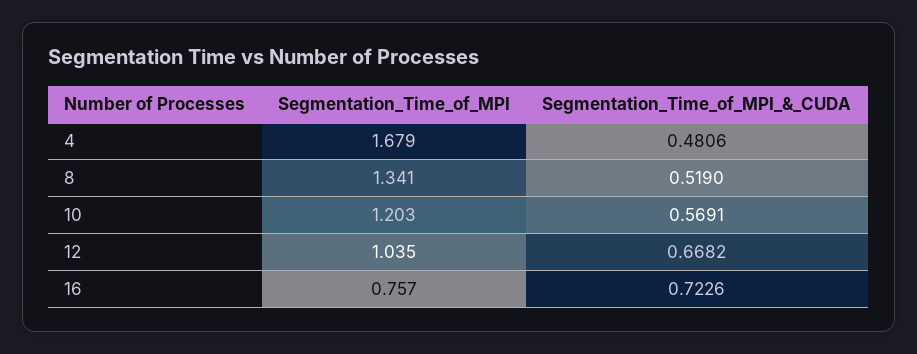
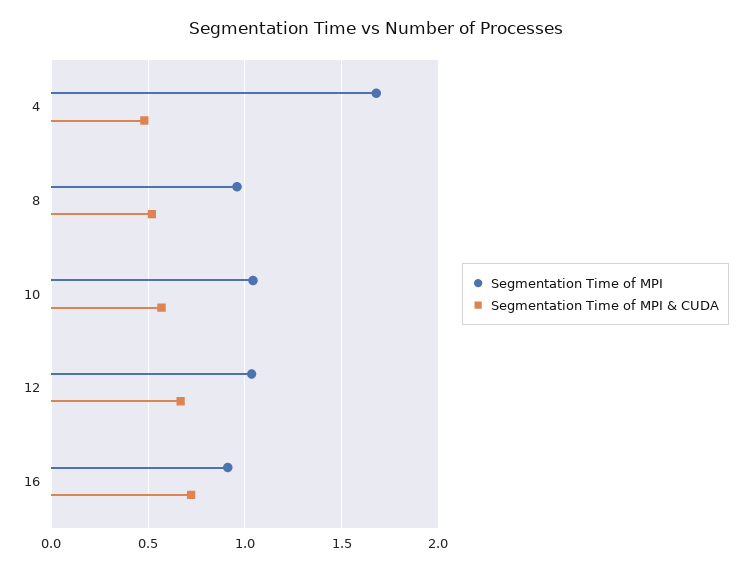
Segmentation_Time_of_MPI, 8: 1.341 -> 0.95
Segmentation_Time_of_MPI, 10: 1.203 -> 1.05
Segmentation_Time_of_MPI, 16: 0.757 -> 0.9

